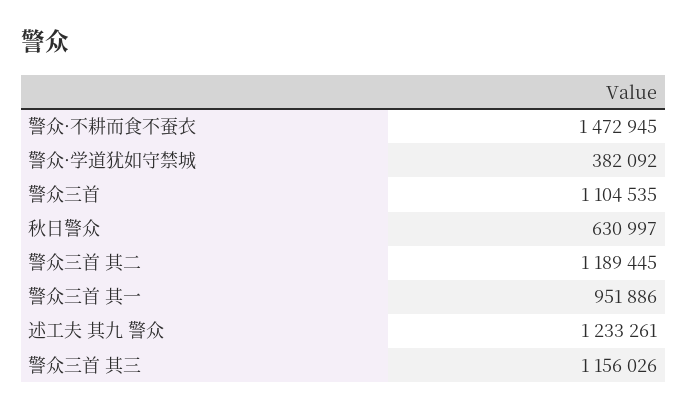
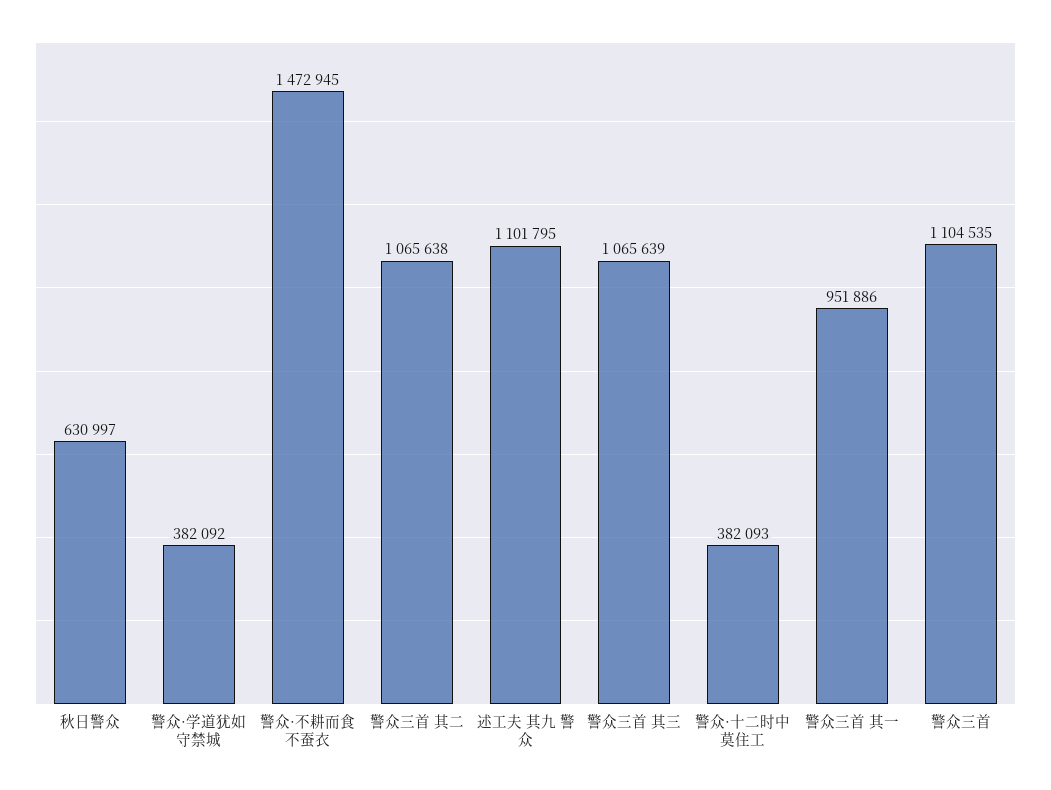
警众三首 其二: 1189445 -> 1065638
述工夫 其九 警众: 1233261 -> 1101795
警众三首 其三: 1156026 -> 1065639
警众·十二时中莫住工: none -> 382093

